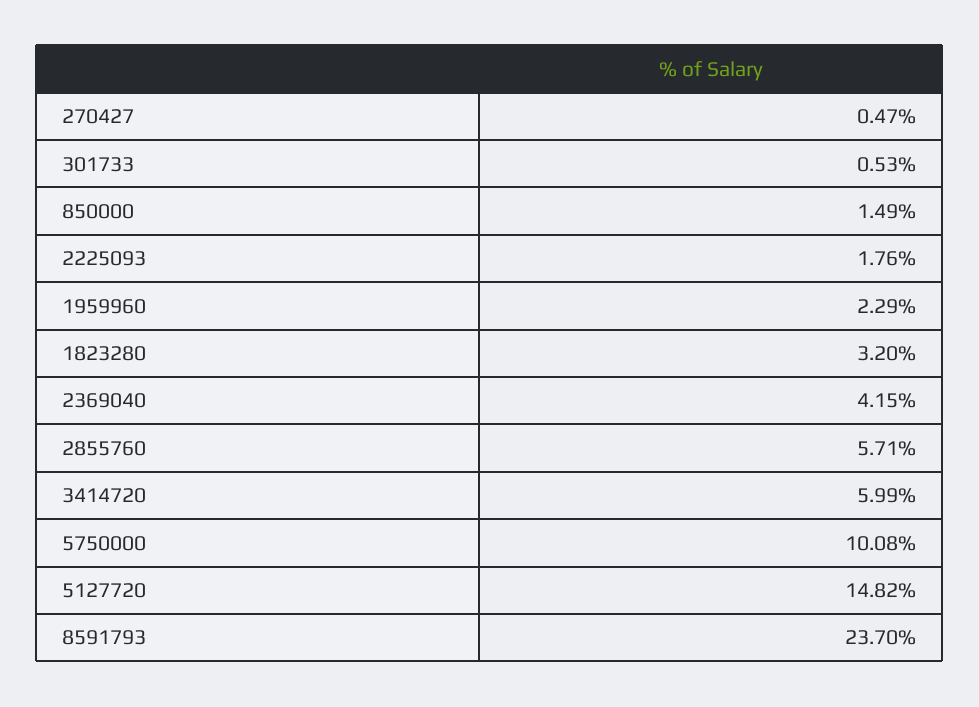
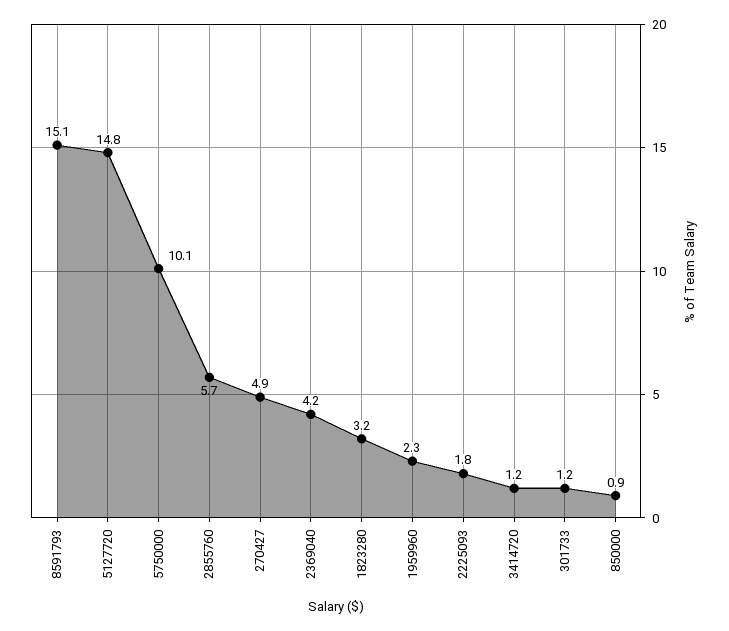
270427: 0.47 -> 4.9
301733: 0.53 -> 1.2
850000: 1.49 -> 0.9
3414720: 5.99 -> 1.2
8591793: 23.7 -> 15.1

